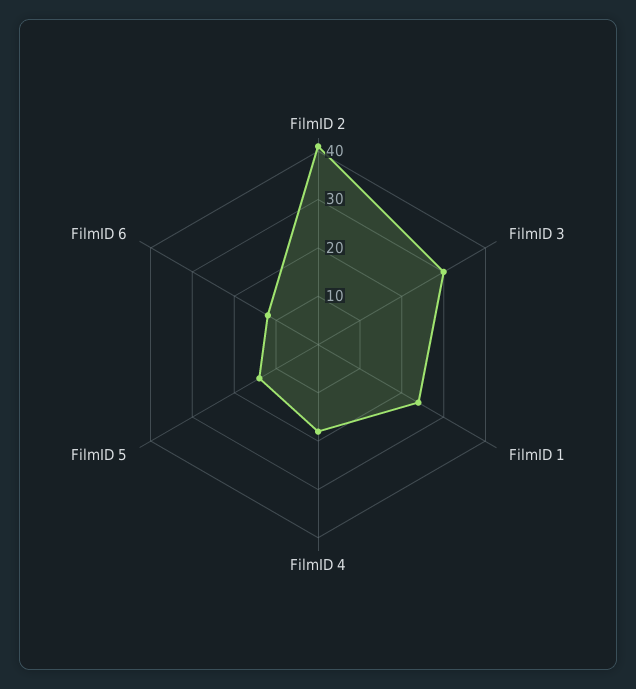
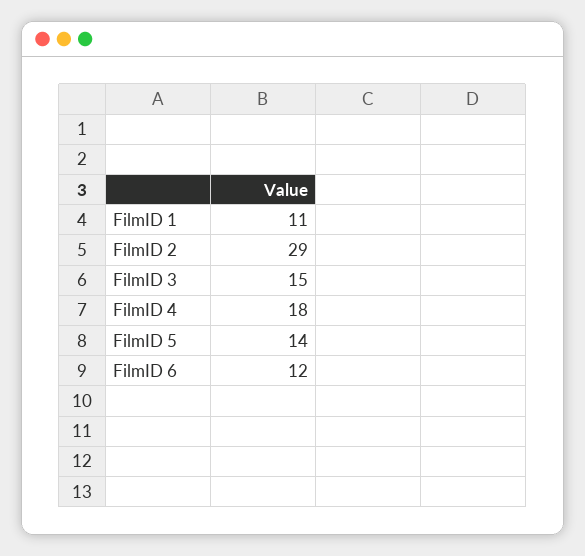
FilmID 2: 40 -> 29
FilmID 3: 30 -> 15
FilmID 1: 25 -> 11

